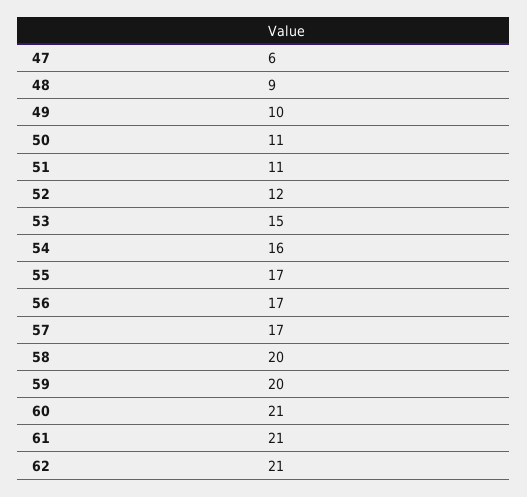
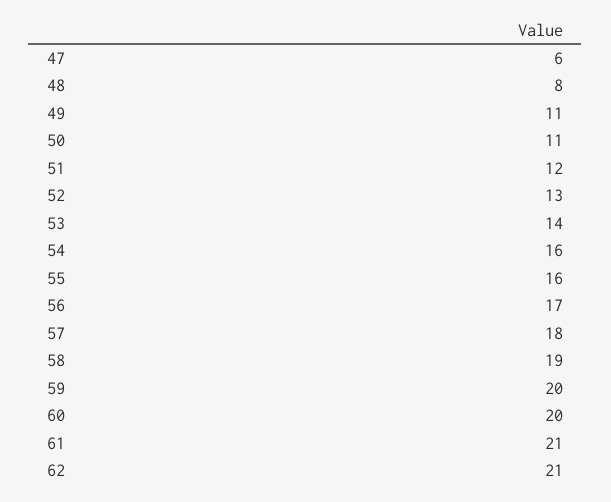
48: 9 -> 8
49: 10 -> 11
51: 11 -> 12
52: 12 -> 13
53: 15 -> 14
55: 17 -> 16
57: 17 -> 18
58: 20 -> 19
60: 21 -> 20

